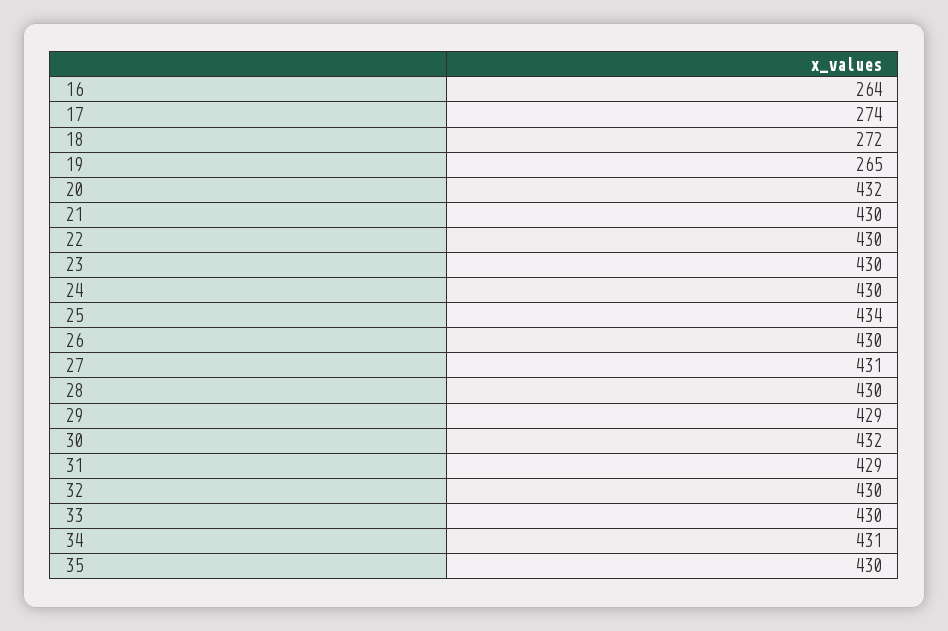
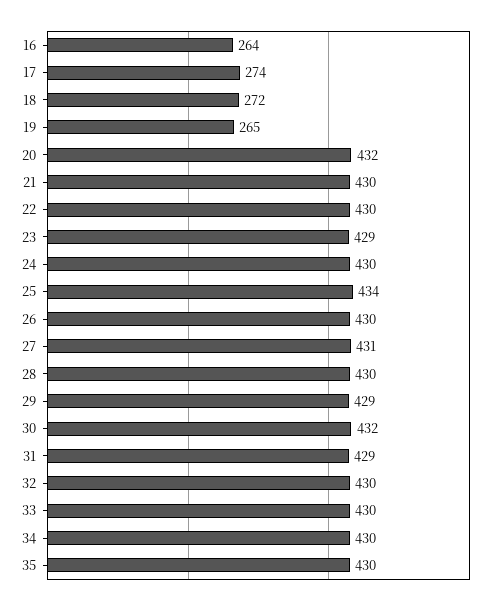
23: 430 -> 429
34: 431 -> 430

